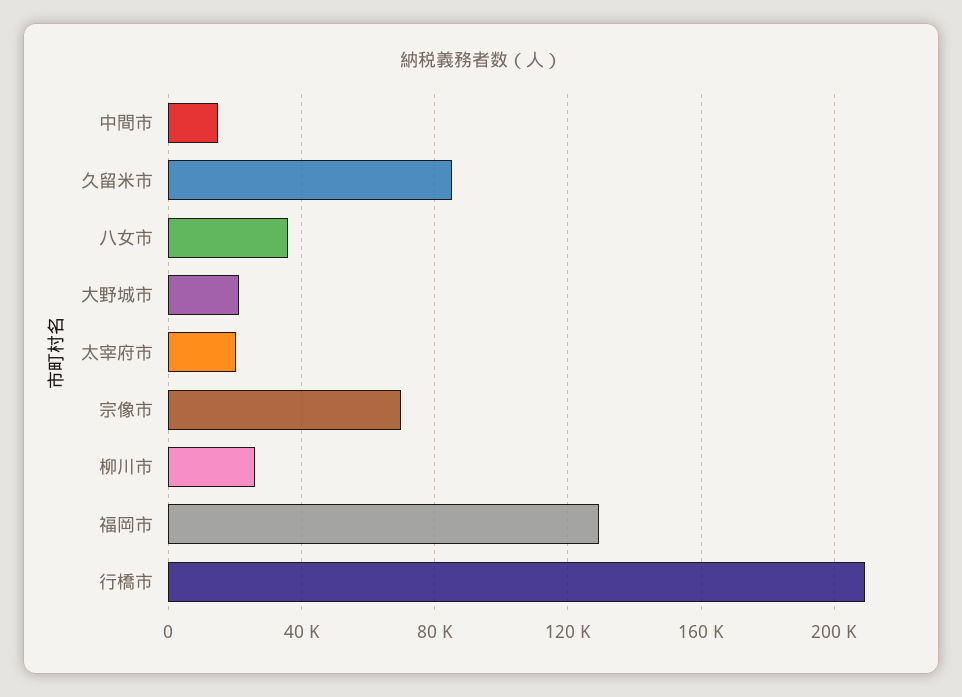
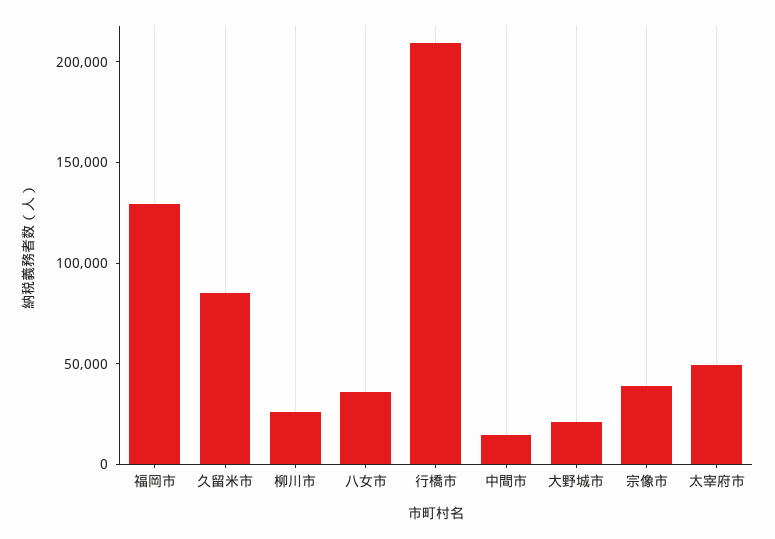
太宰府市: 20000 -> 50000
宗像市: 70000 -> 40000

